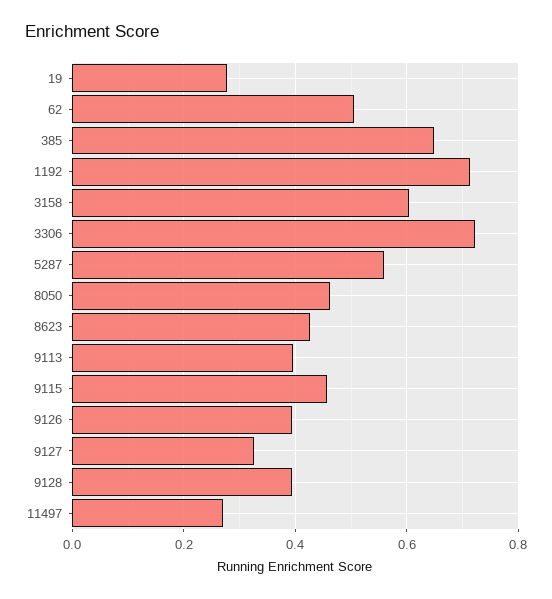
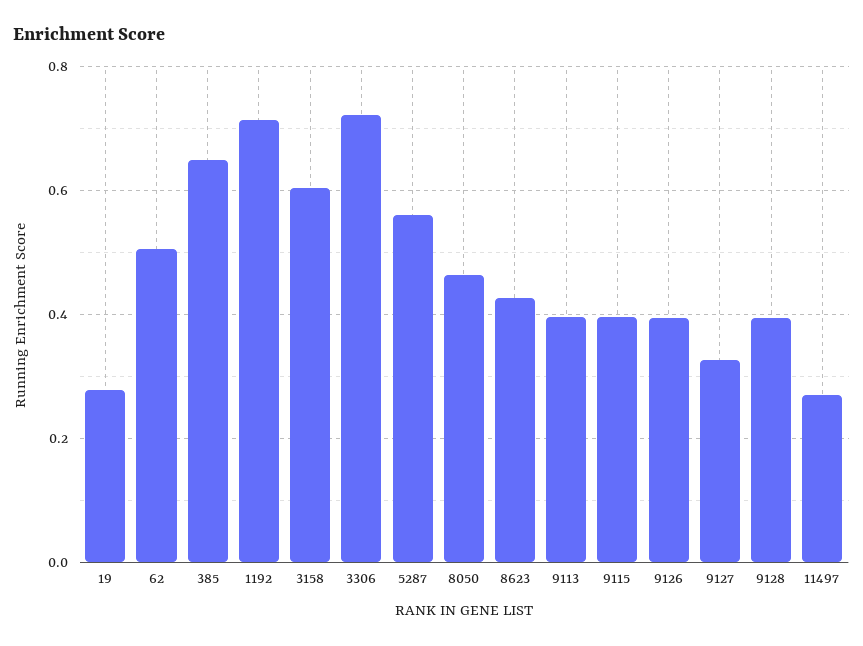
9115: 0.46 -> 0.4

